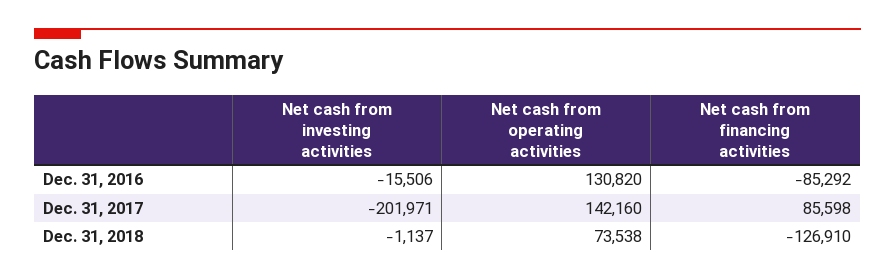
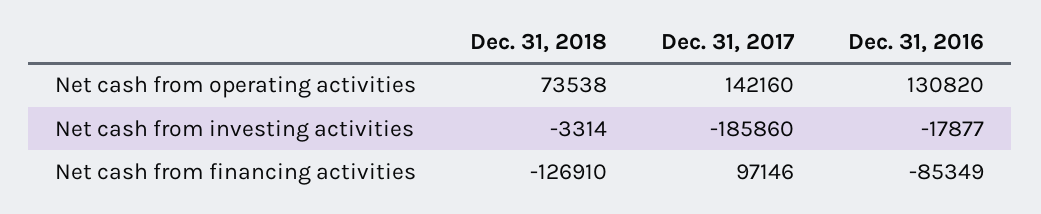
Net cash from investing activities, Dec. 31, 2016: -15506 -> -17877
Net cash from financing activities, Dec. 31, 2016: -85292 -> -85349
Net cash from investing activities, Dec. 31, 2017: -201971 -> -185860
Net cash from financing activities, Dec. 31, 2017: 85598 -> 97146
Net cash from investing activities, Dec. 31, 2018: -1137 -> -3314

